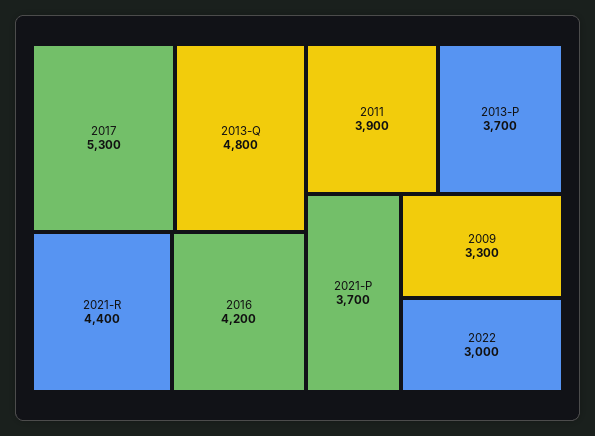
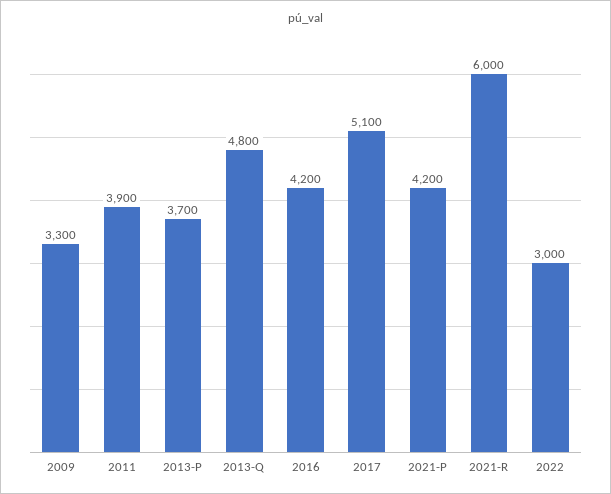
2017: 5300 -> 5100
2021-R: 4400 -> 6000
2021-P: 3700 -> 4200

